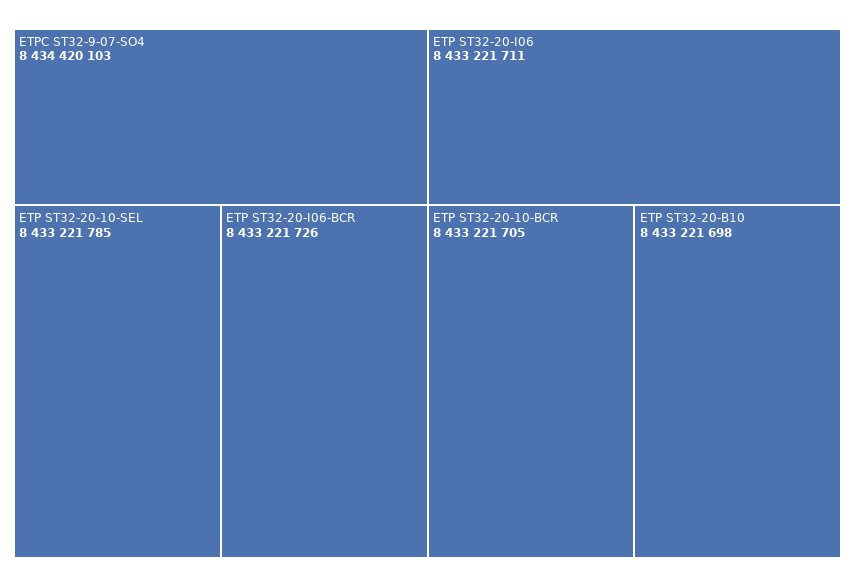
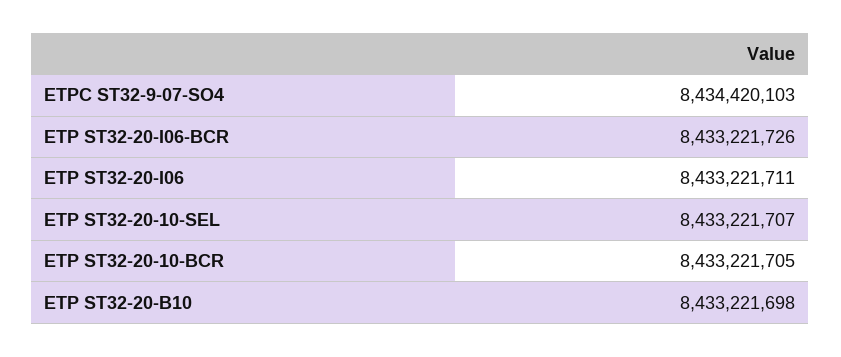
ETP ST32-20-10-SEL: 8433221785 -> 8433221707

